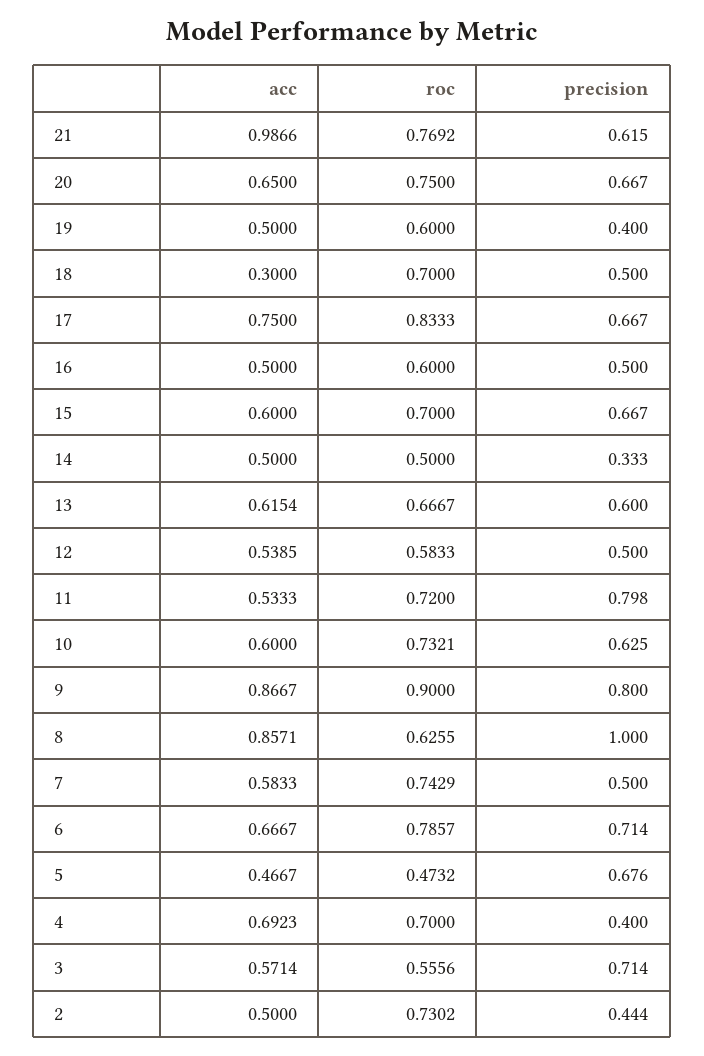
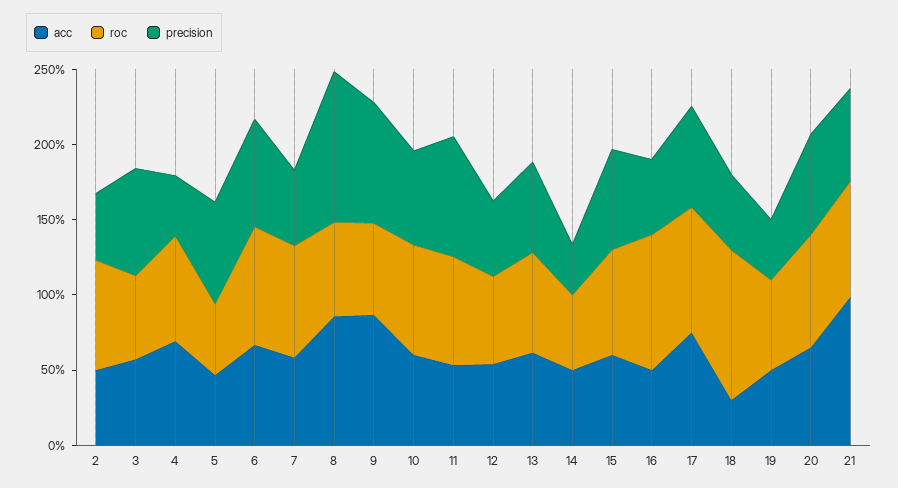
roc, 18: 0.7 -> 1
roc, 16: 0.6 -> 0.9
roc, 9: 0.9 -> 0.6

